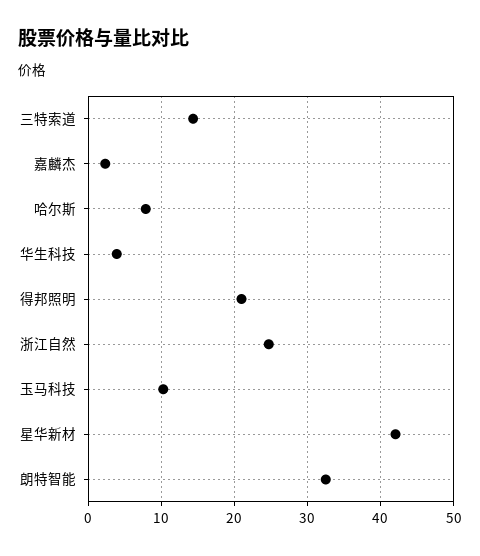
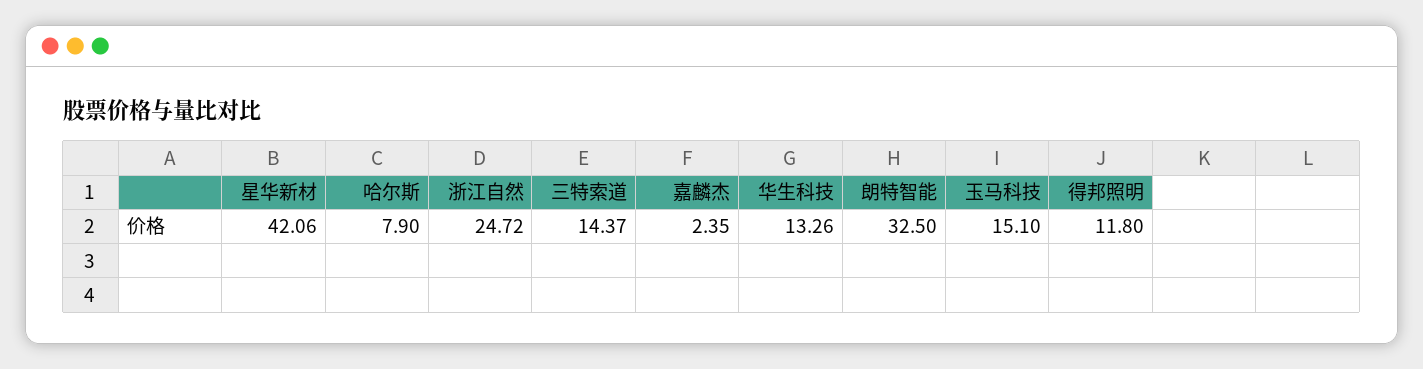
华生科技: 4 -> 13.26
得邦照明: 21 -> 11.8
玉马科技: 10 -> 15.1

